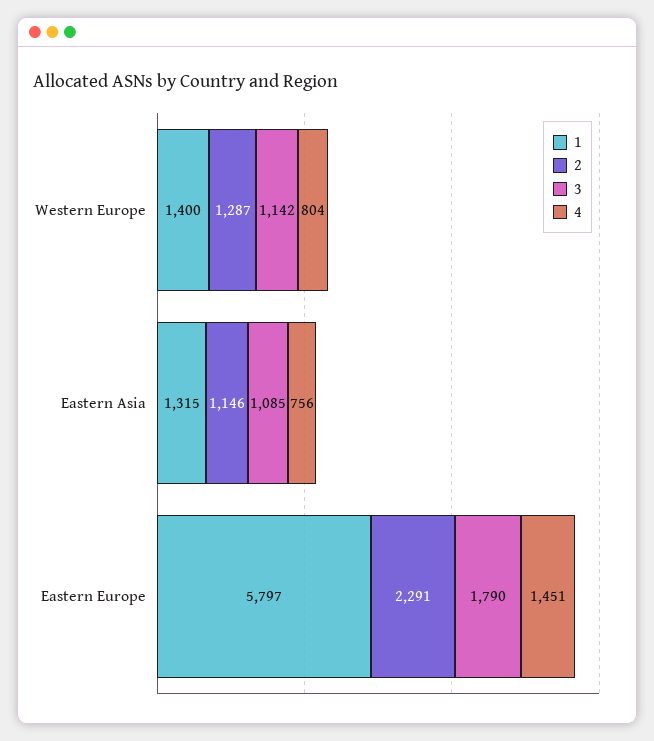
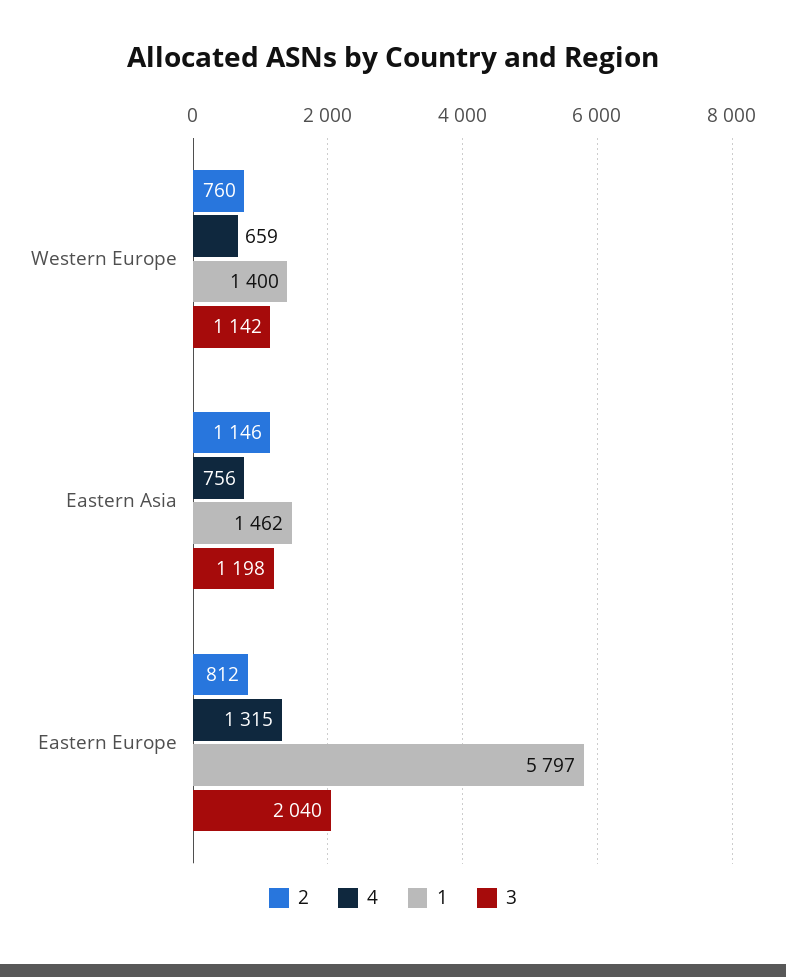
2, Western Europe: 1287 -> 760
4, Western Europe: 804 -> 659
1, Eastern Asia: 1315 -> 1462
3, Eastern Asia: 1085 -> 1198
2, Eastern Europe: 2291 -> 812
3, Eastern Europe: 1790 -> 2040
4, Eastern Europe: 1451 -> 1315

